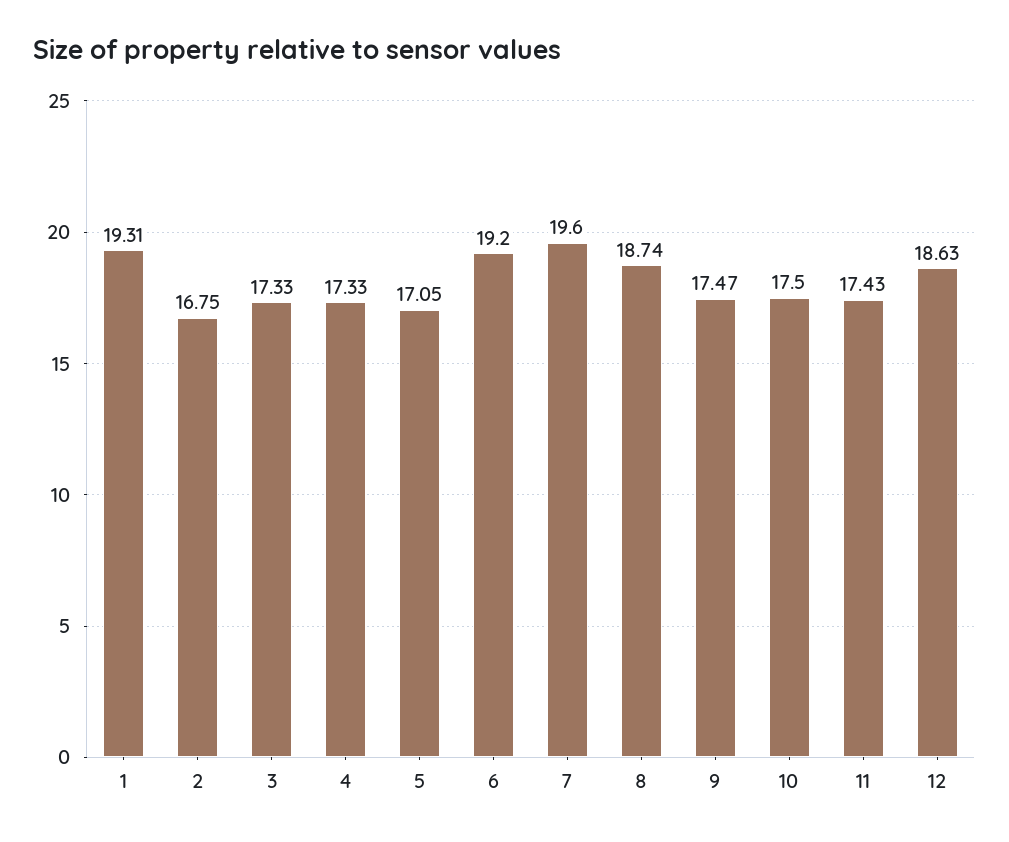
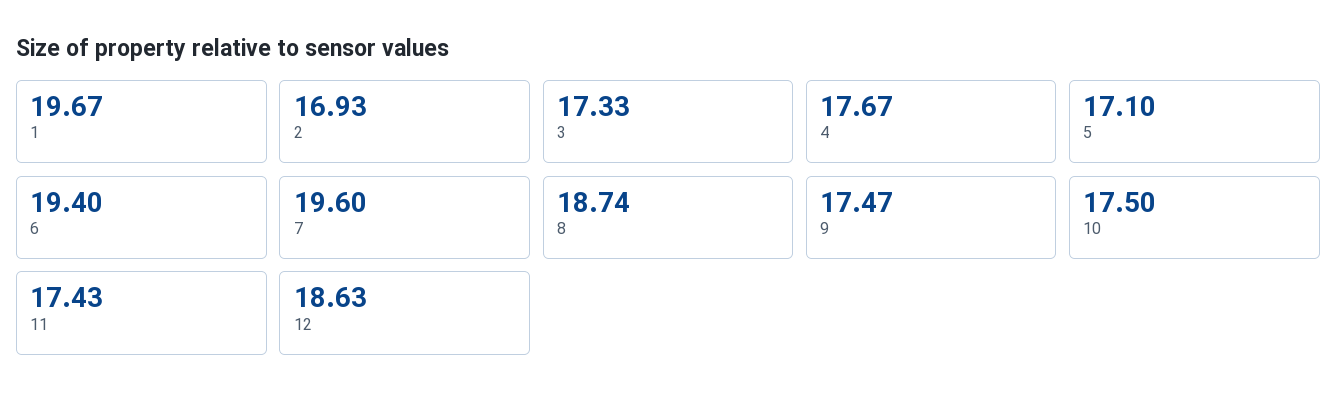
1: 19.31 -> 19.67
2: 16.75 -> 16.93
4: 17.33 -> 17.67
5: 17.05 -> 17.1
6: 19.2 -> 19.4

